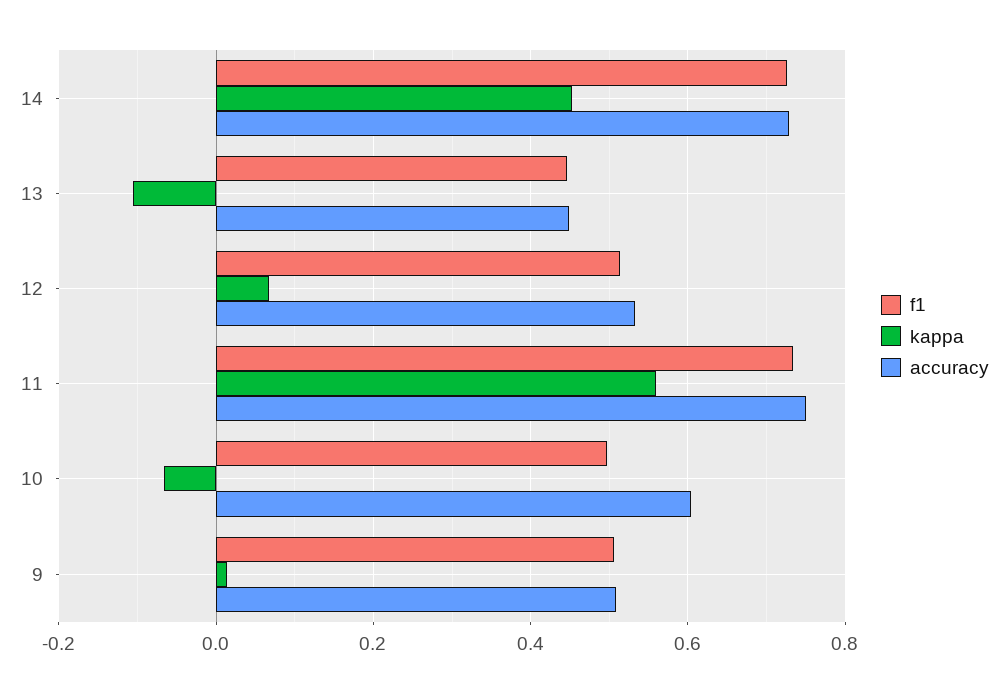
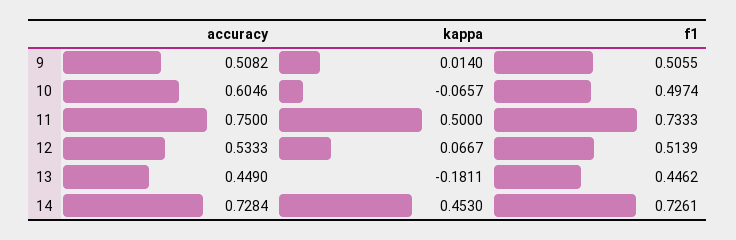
kappa, 13: -0.1 -> -0.1811
kappa, 11: 0.56 -> 0.5

